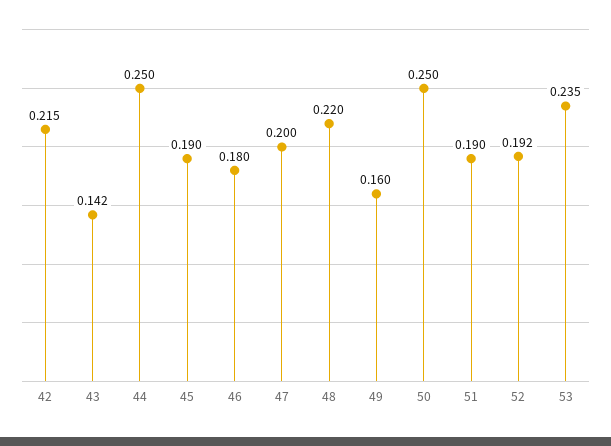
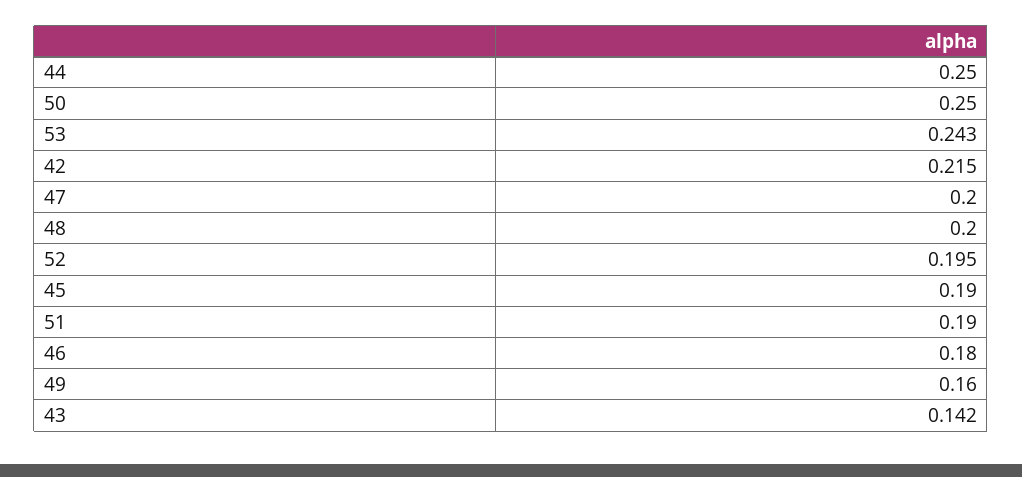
48: 0.22 -> 0.2
52: 0.192 -> 0.195
53: 0.235 -> 0.243

